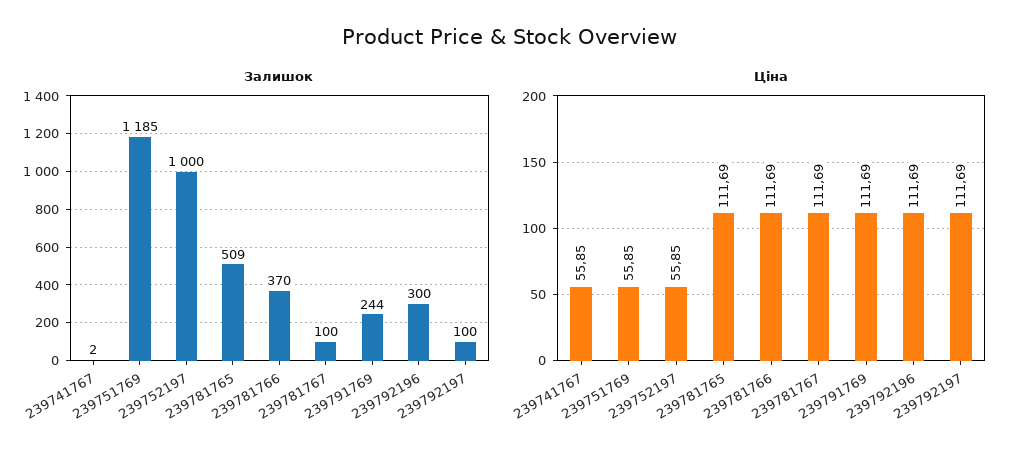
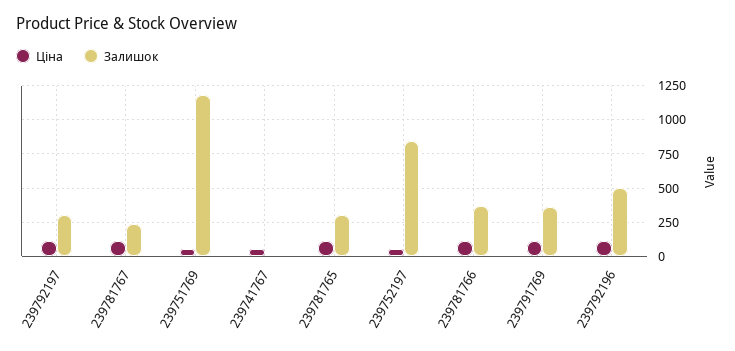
Залишок, 239752197: 1000 -> 850
Залишок, 239781765: 509 -> 300
Залишок, 239781767: 100 -> 250
Залишок, 239791769: 244 -> 350
Залишок, 239792196: 300 -> 500
Залишок, 239792197: 100 -> 300

